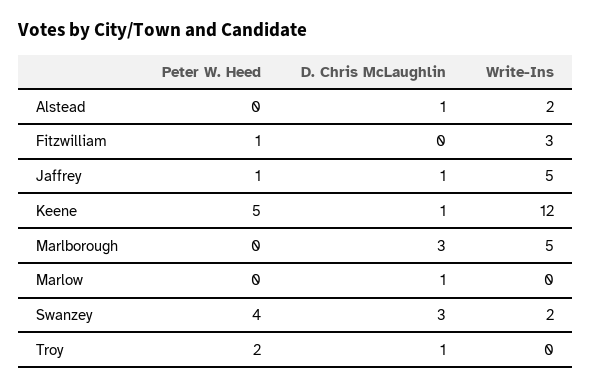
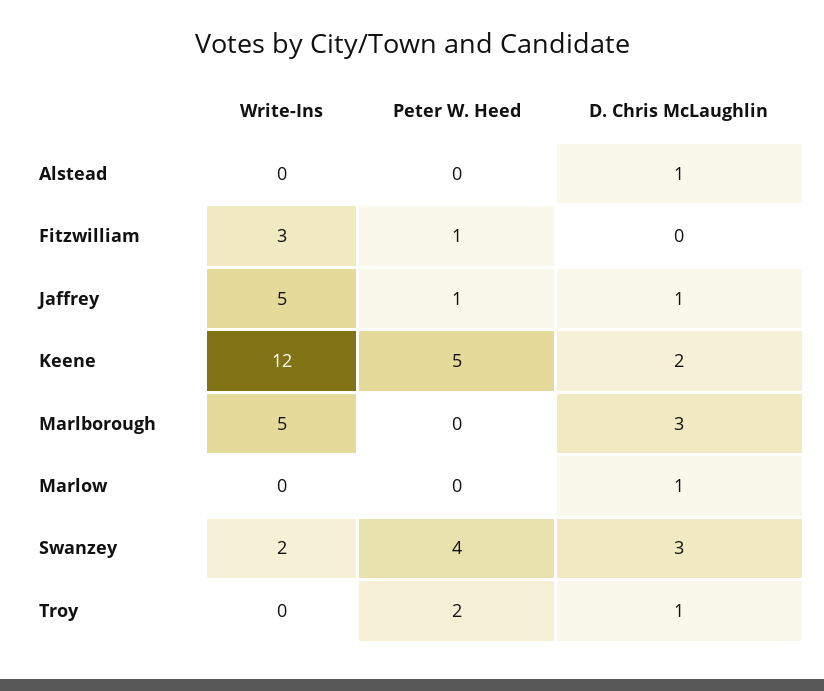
Write-Ins, Alstead: 2 -> 0
D. Chris McLaughlin, Keene: 1 -> 2

